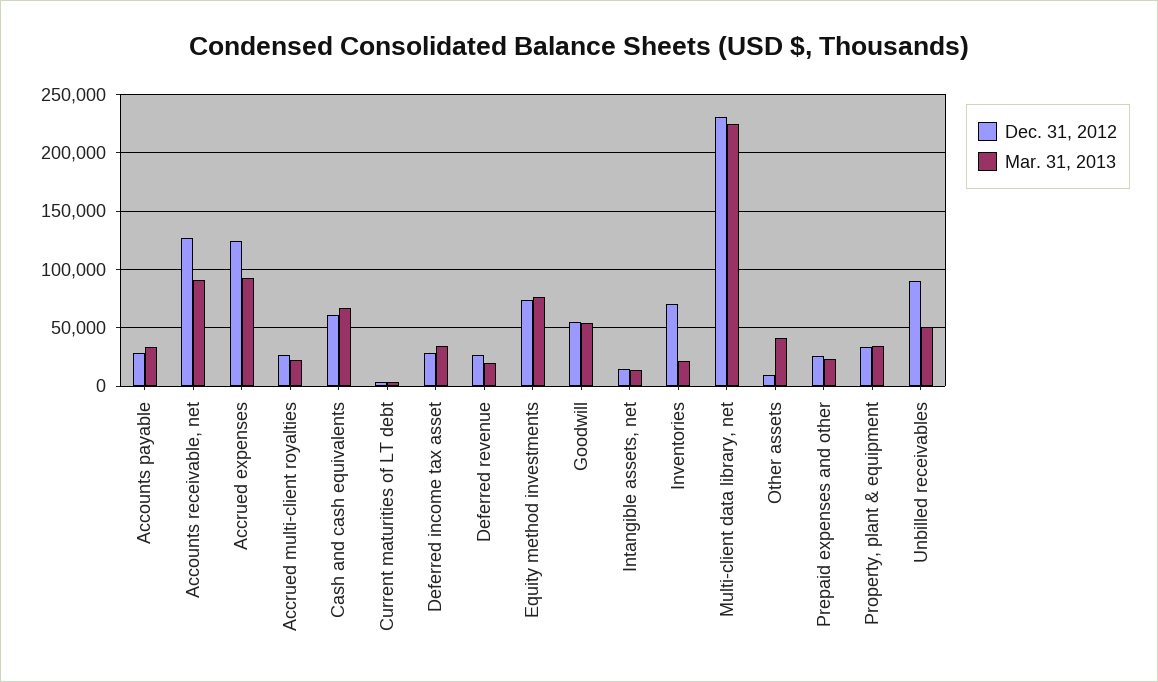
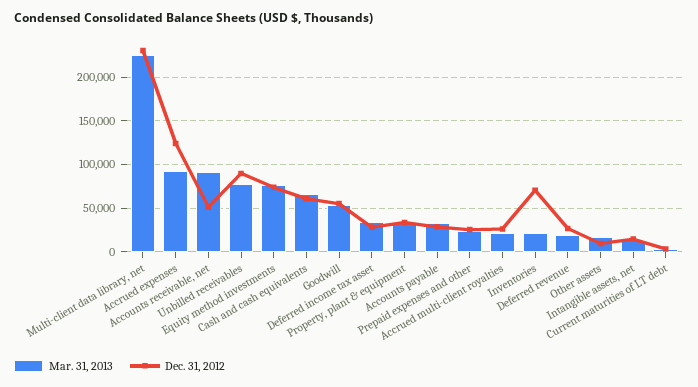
Dec. 31, 2012, Accounts receivable, net: 130000 -> 50000
Mar. 31, 2013, Other assets: 40000 -> 20000
Mar. 31, 2013, Unbilled receivables: 50000 -> 80000

